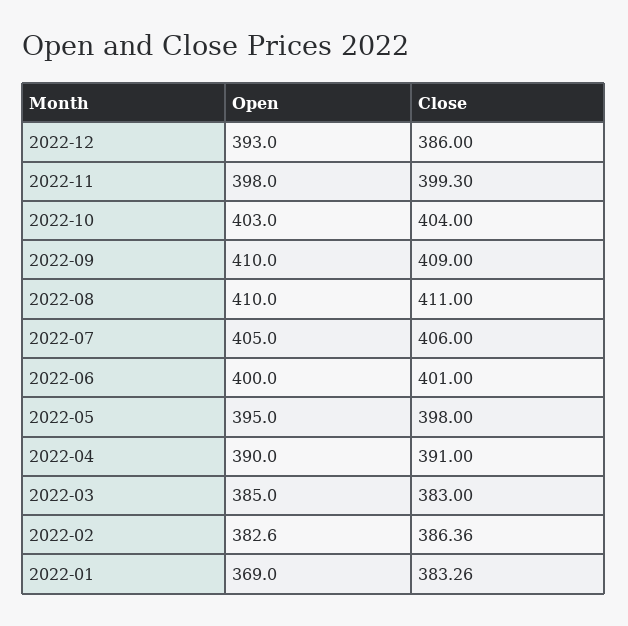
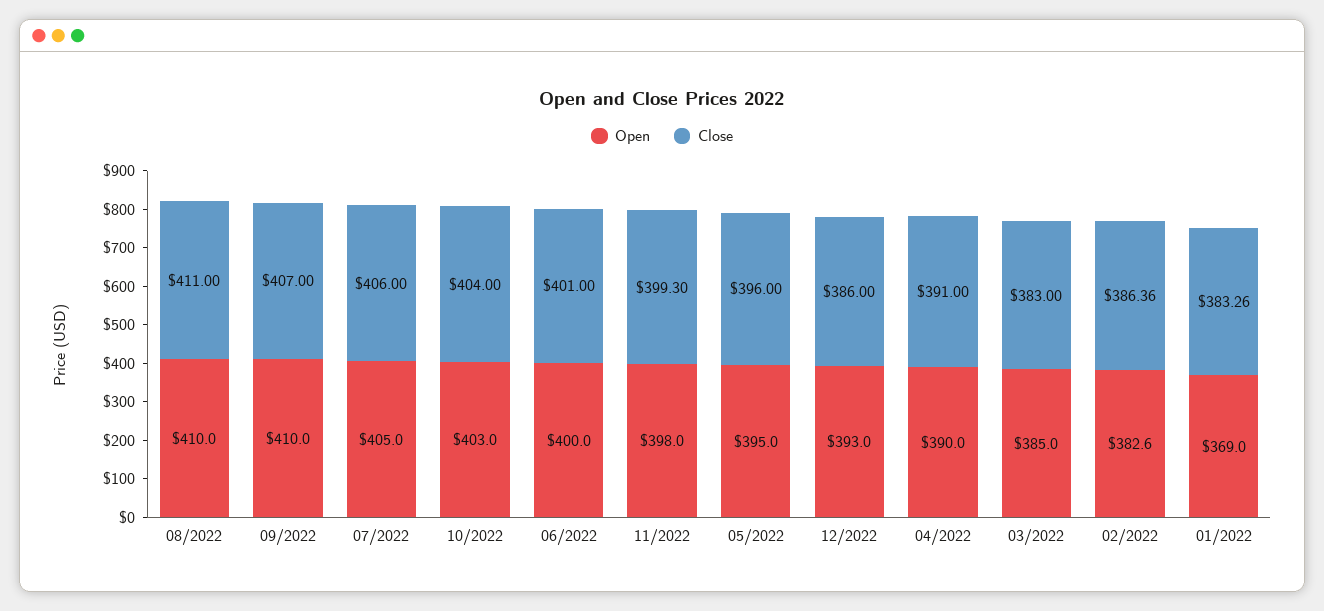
Close, 2022-09: 409 -> 407
Close, 2022-05: 398 -> 396

